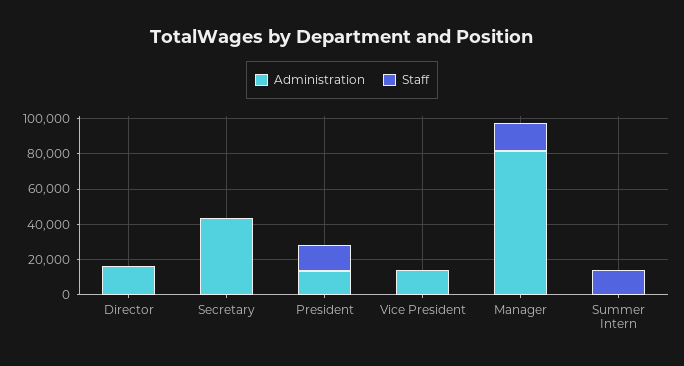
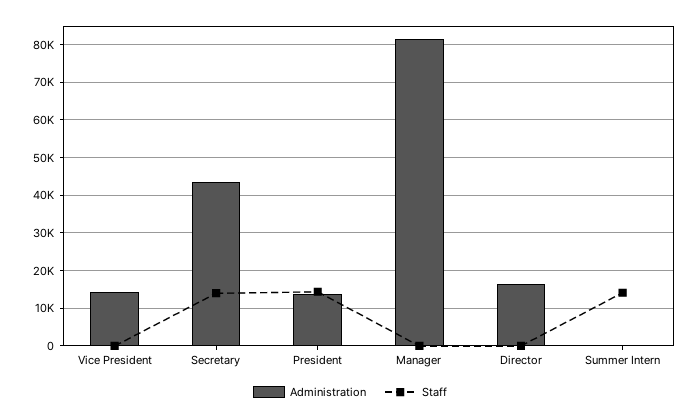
Staff, Secretary: 0 -> 14000
Staff, Manager: 15000 -> 0

